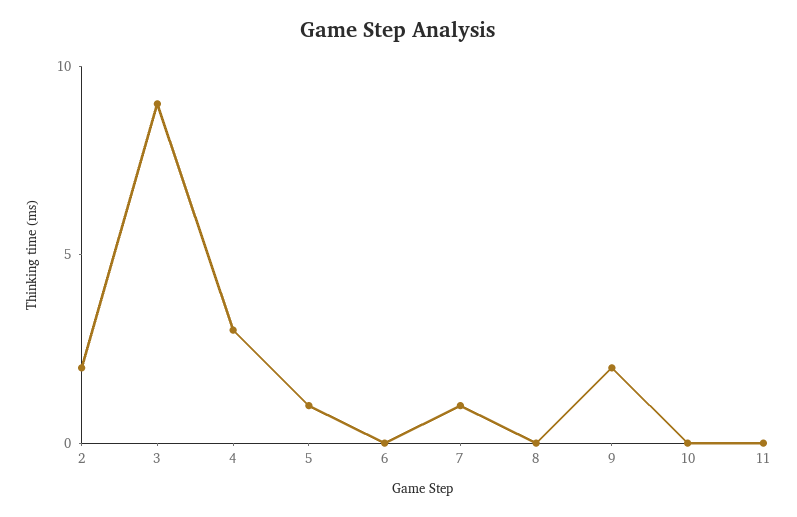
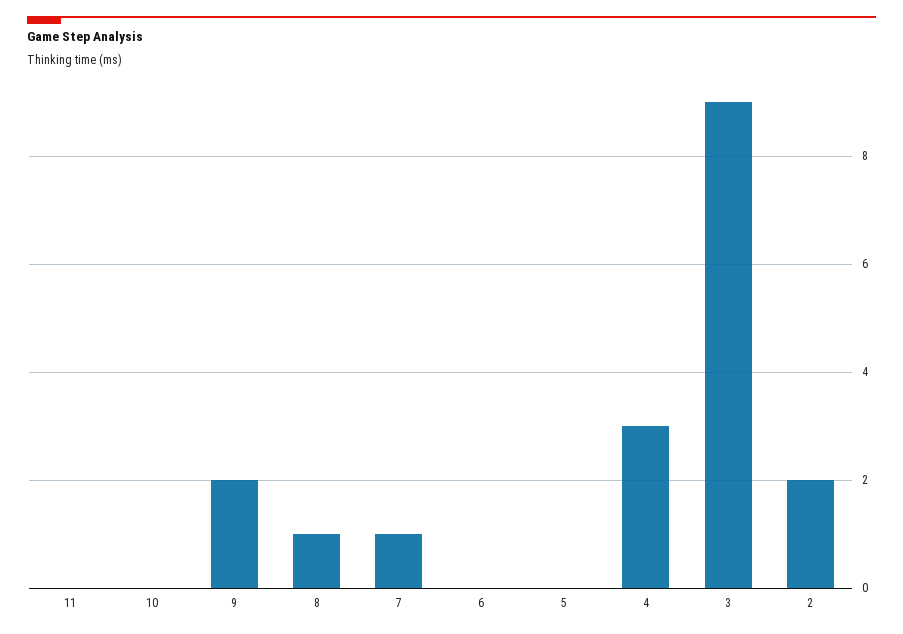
5: 1 -> 0
8: 0 -> 1

